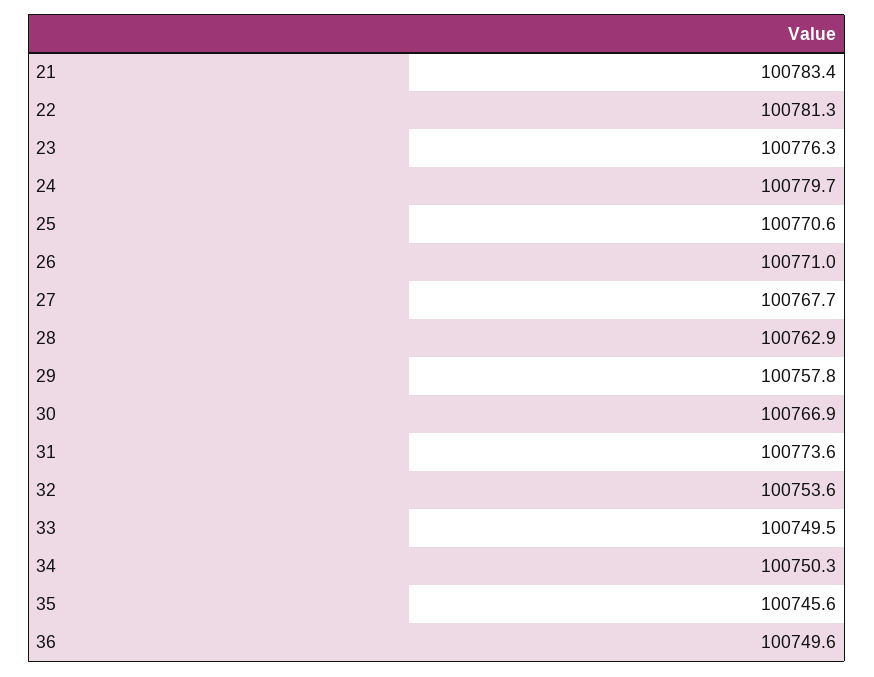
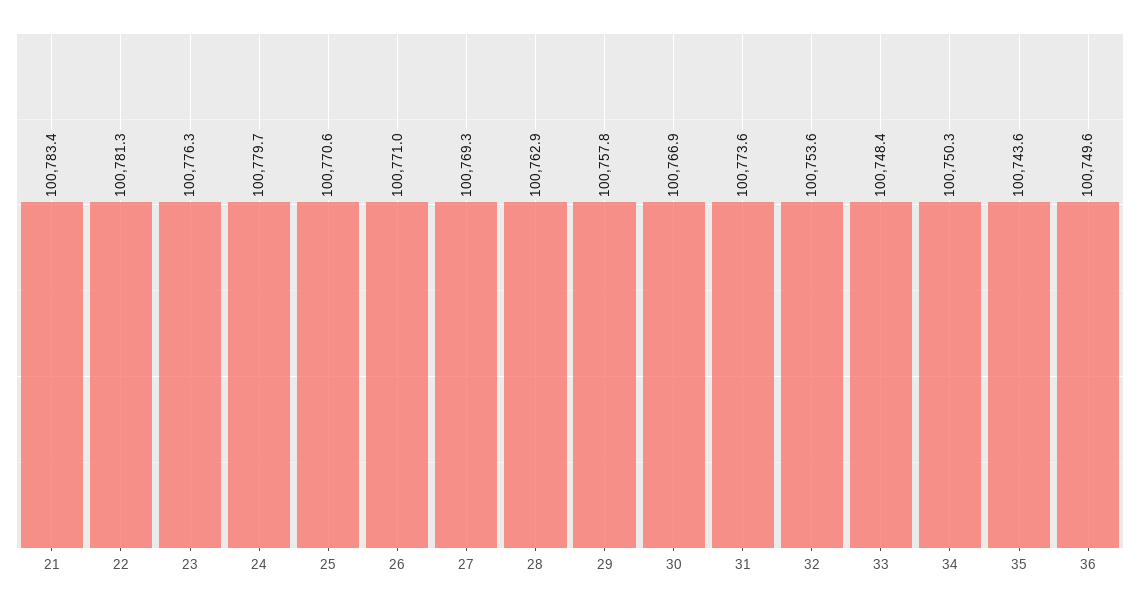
27: 100767.7 -> 100769.3
33: 100749.5 -> 100748.4
35: 100745.6 -> 100743.6

